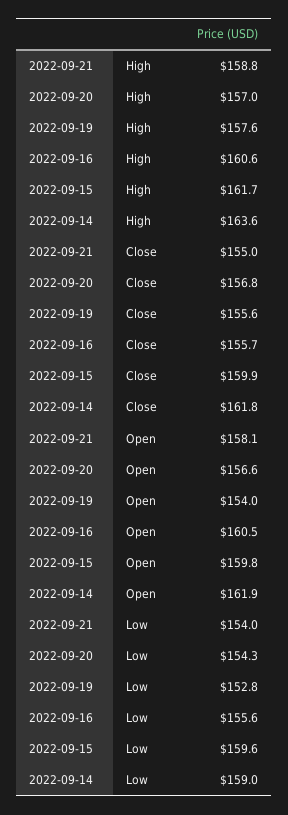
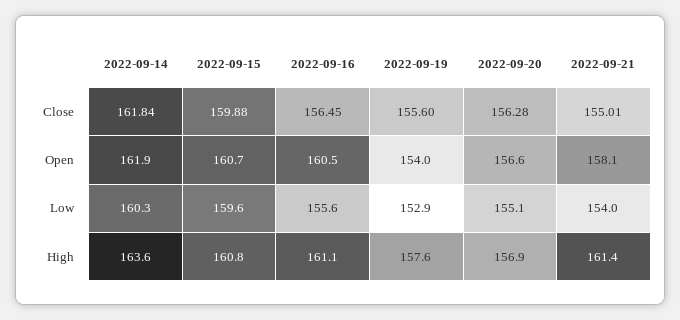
2022-09-21, High: 158.8 -> 161.4
2022-09-20, High: 157 -> 156.9
2022-09-16, High: 160.6 -> 161.1
2022-09-15, High: 161.7 -> 160.8
2022-09-20, Close: 156.8 -> 156.28
2022-09-16, Close: 155.7 -> 156.45
2022-09-15, Open: 159.8 -> 160.7
2022-09-20, Low: 154.3 -> 155.1
2022-09-19, Low: 152.8 -> 152.9
2022-09-14, Low: 159 -> 160.3

